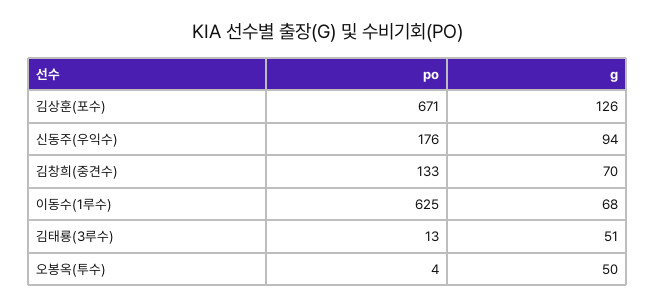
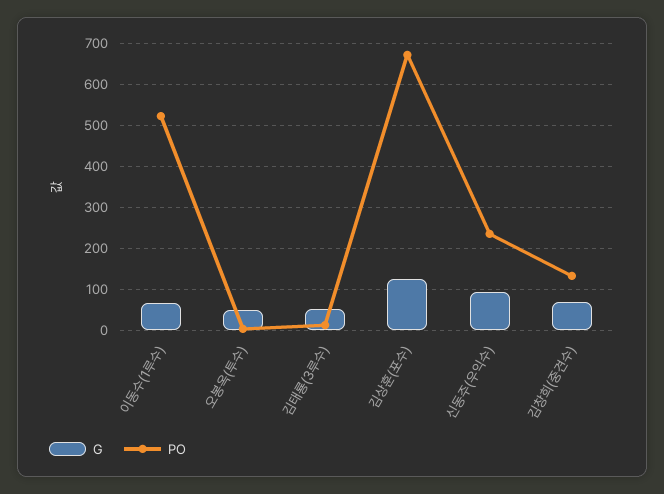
po, 신동주(우익수): 176 -> 240
po, 이동수(1루수): 625 -> 520

